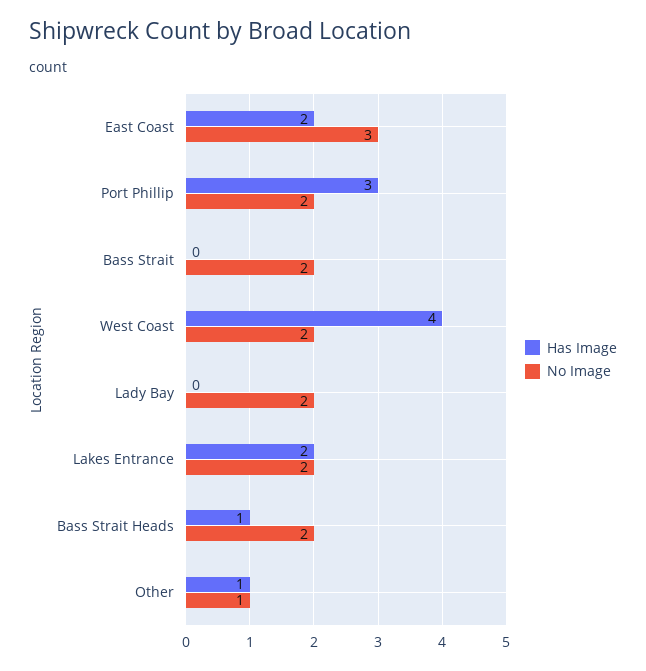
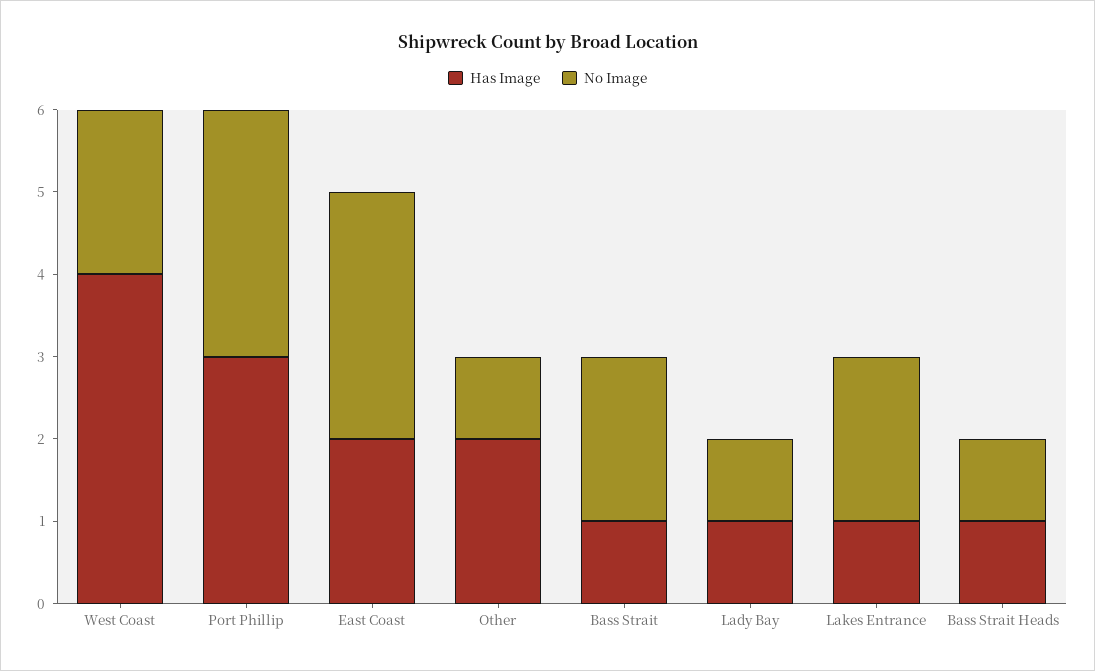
No Image, Port Phillip: 2 -> 3
Has Image, Bass Strait: 0 -> 1
Has Image, Lady Bay: 0 -> 1
No Image, Lady Bay: 2 -> 1
Has Image, Lakes Entrance: 2 -> 1
No Image, Bass Strait Heads: 2 -> 1
Has Image, Other: 1 -> 2

